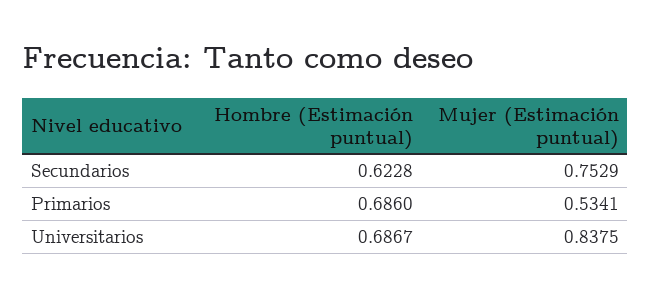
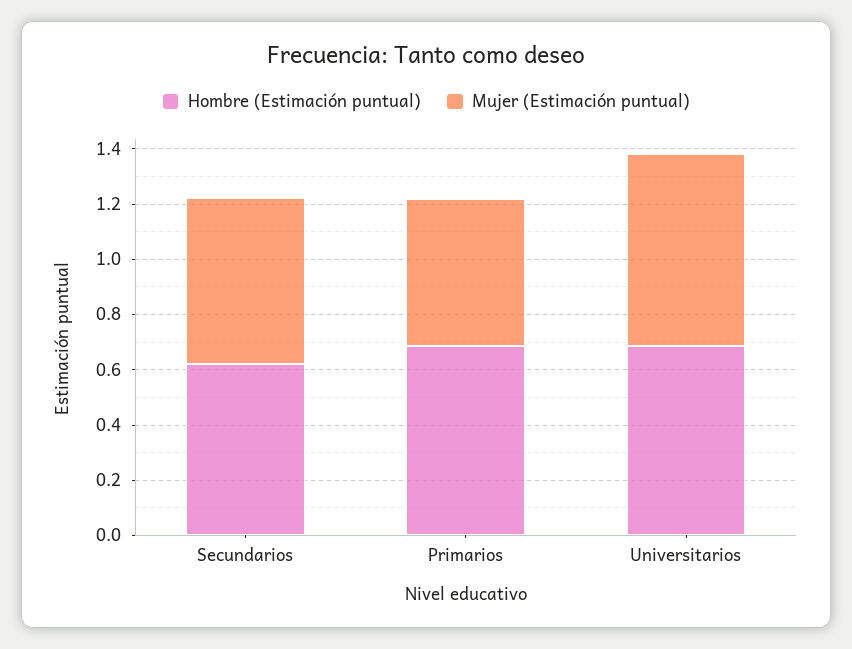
Mujer (Estimación puntual), Secundarios: 0.7529 -> 0.6
Mujer (Estimación puntual), Universitarios: 0.8375 -> 0.7

